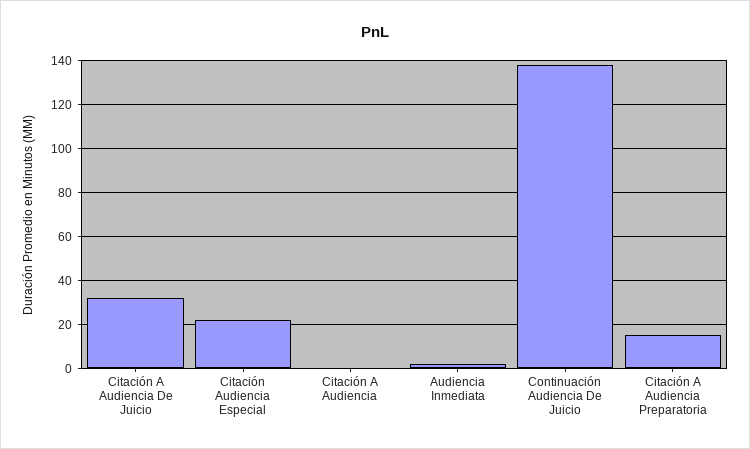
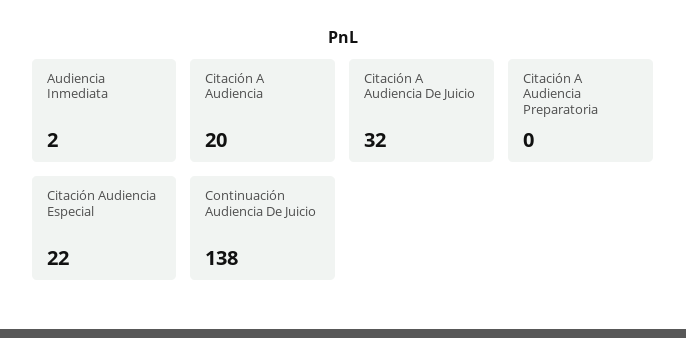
Citación A Audiencia: 0 -> 20
Citación A Audiencia Preparatoria: 15 -> 0

